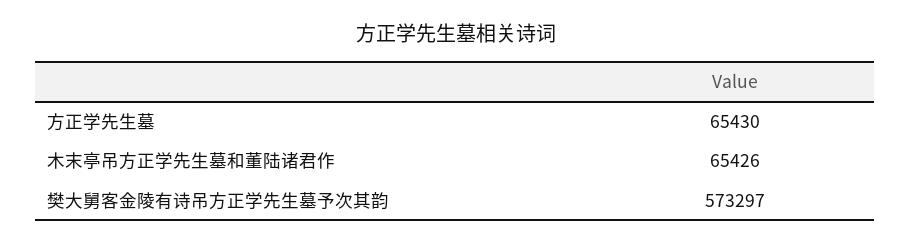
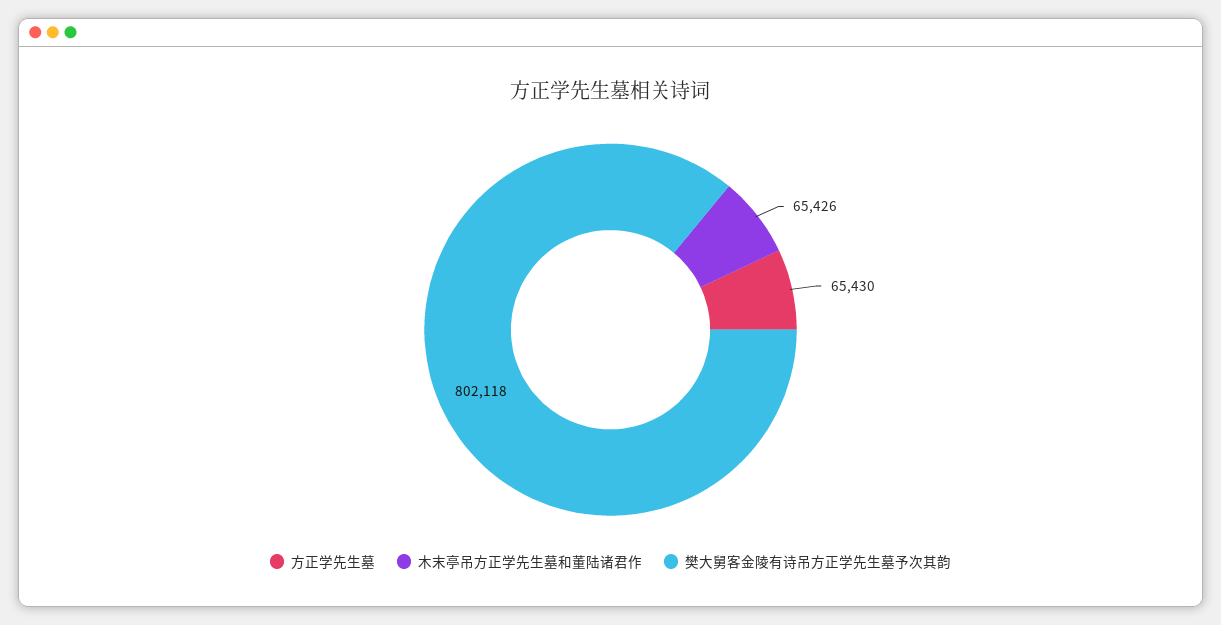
樊大舅客金陵有诗吊方正学先生墓予次其韵: 573297 -> 802118

